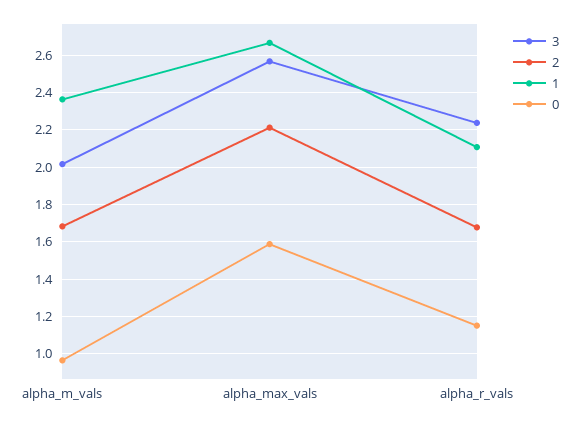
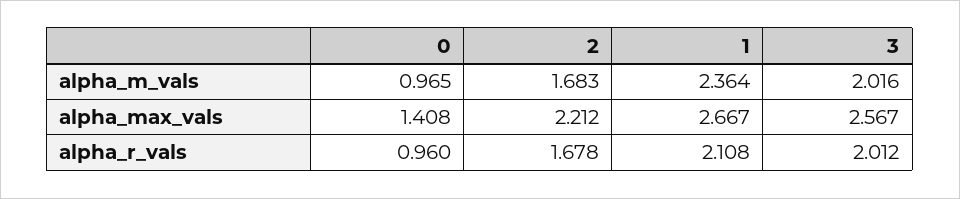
0, alpha_max_vals: 1.6 -> 1.408
3, alpha_r_vals: 2.25 -> 2.012
0, alpha_r_vals: 1.15 -> 0.96

